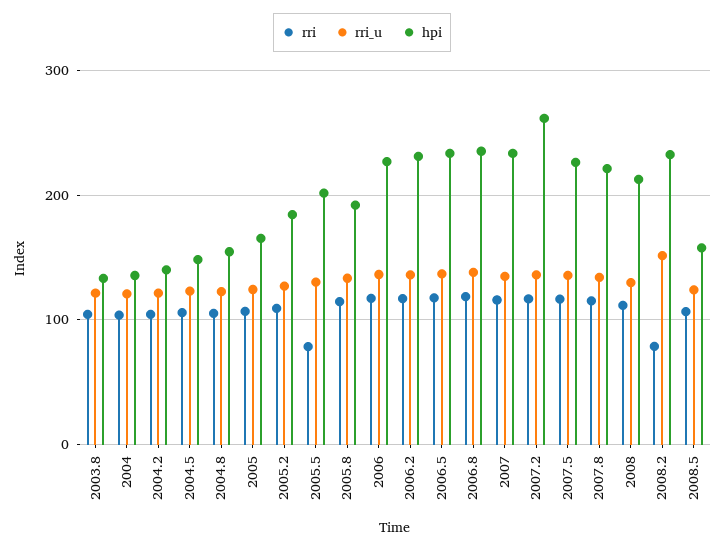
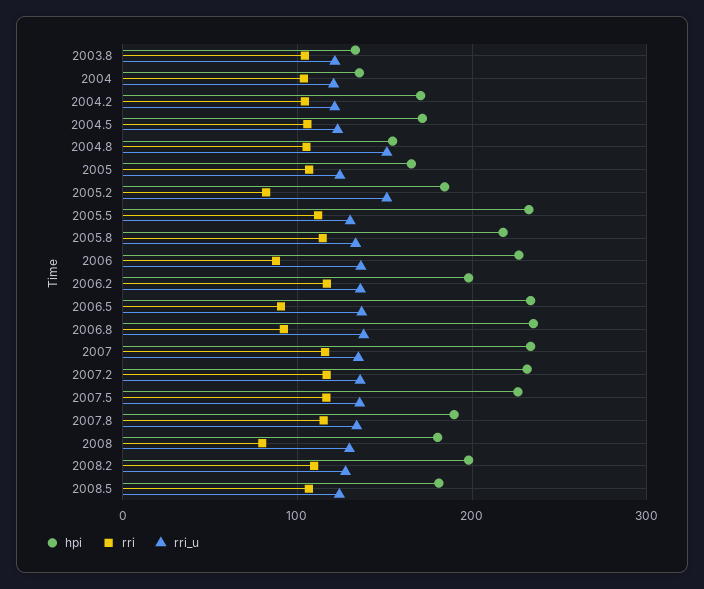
hpi, 2004.2: 140 -> 170
hpi, 2004.5: 150 -> 170
rri_u, 2004.8: 120 -> 150
rri, 2005.2: 110 -> 80
rri_u, 2005.2: 130 -> 150
rri, 2005.5: 80 -> 110
hpi, 2005.5: 200 -> 230
hpi, 2005.8: 190 -> 220
rri, 2006: 120 -> 90
hpi, 2006.2: 230 -> 200
rri, 2006.5: 120 -> 90
rri, 2006.8: 120 -> 90
hpi, 2007.2: 260 -> 230
hpi, 2007.8: 220 -> 190
rri, 2008: 110 -> 80
hpi, 2008: 210 -> 180
rri, 2008.2: 80 -> 110
rri_u, 2008.2: 150 -> 130
hpi, 2008.2: 230 -> 200
hpi, 2008.5: 160 -> 180

